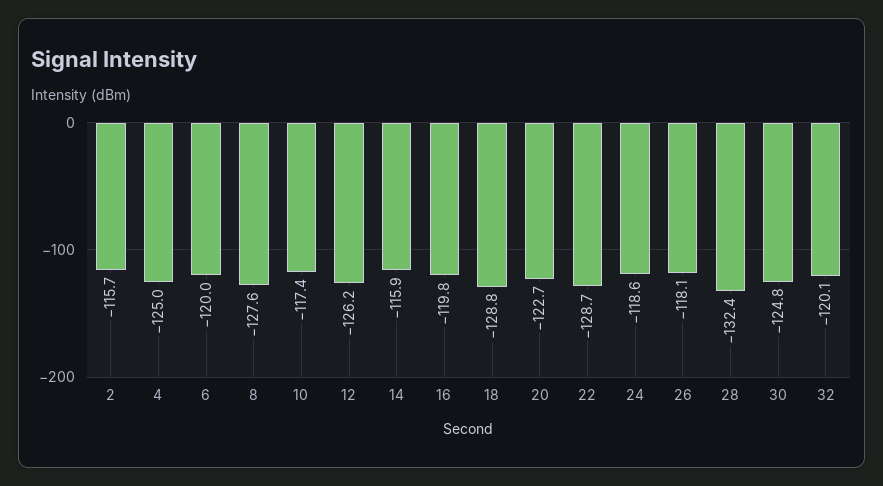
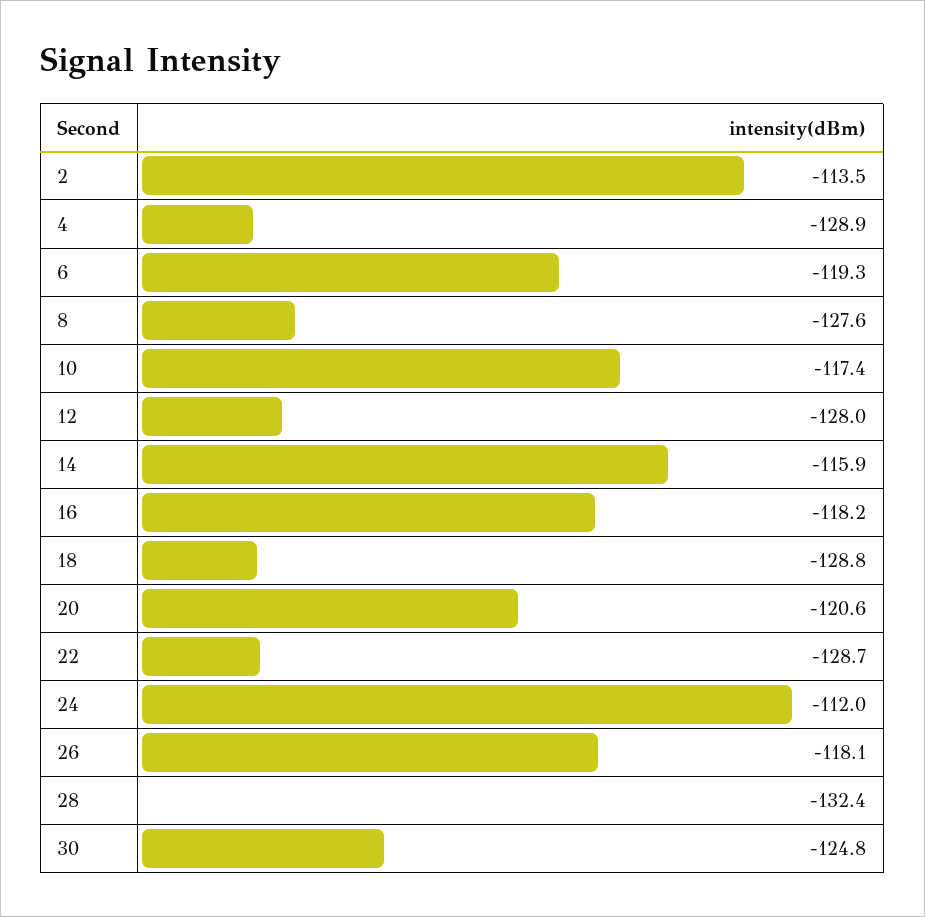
2: -115.7 -> -113.5
4: -125 -> -128.9
6: -120 -> -119.3
12: -126.2 -> -128
16: -119.8 -> -118.2
20: -122.7 -> -120.6
24: -118.6 -> -112
32: -120.1 -> none

